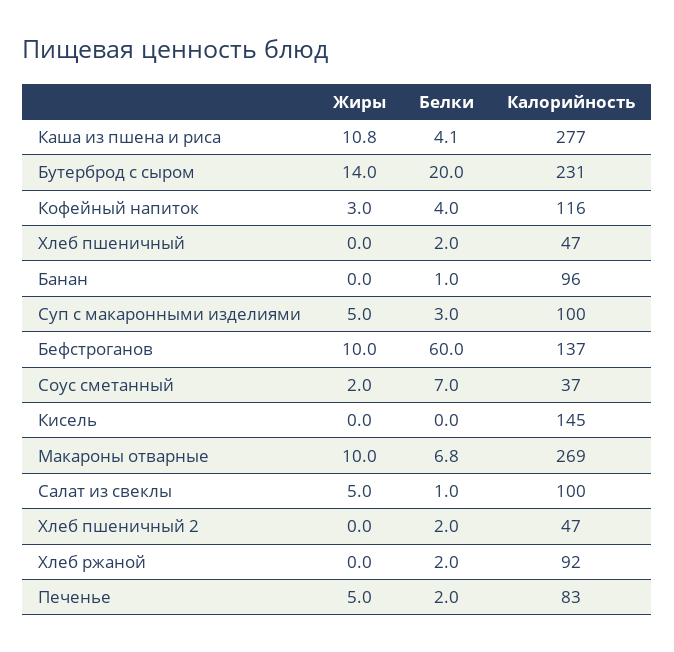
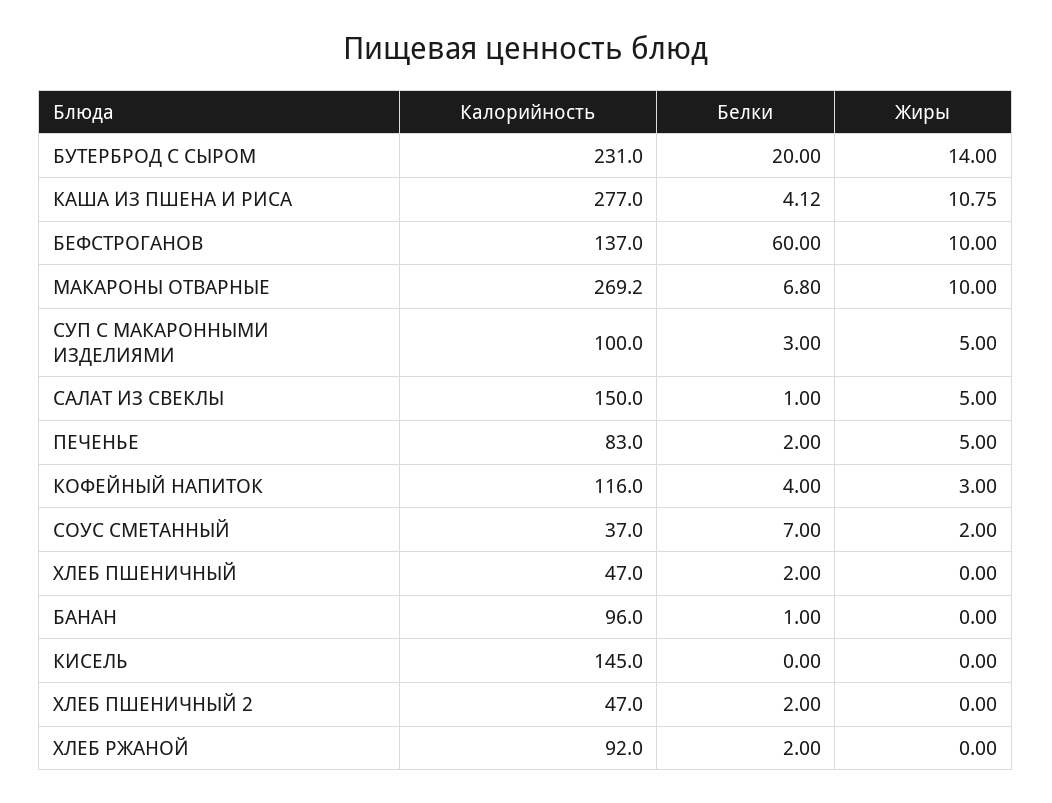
Калорийность, Салат из свеклы: 100 -> 150

